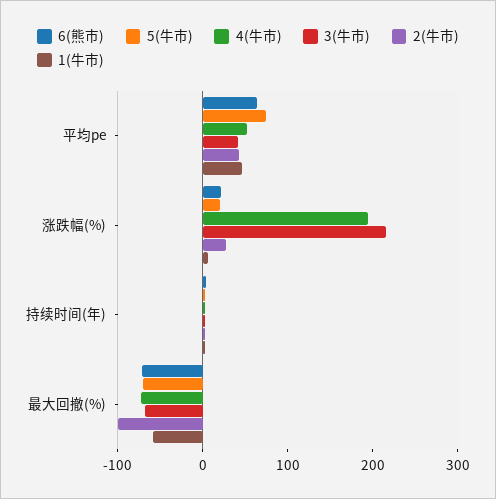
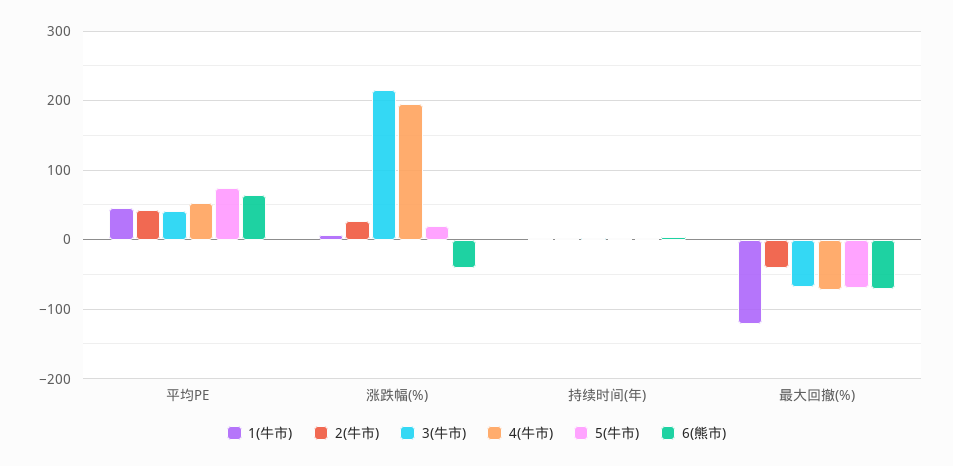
6(熊市), 涨跌幅(%): 20 -> -40
2(牛市), 最大回撤(%): -100 -> -40
1(牛市), 最大回撤(%): -60 -> -120

